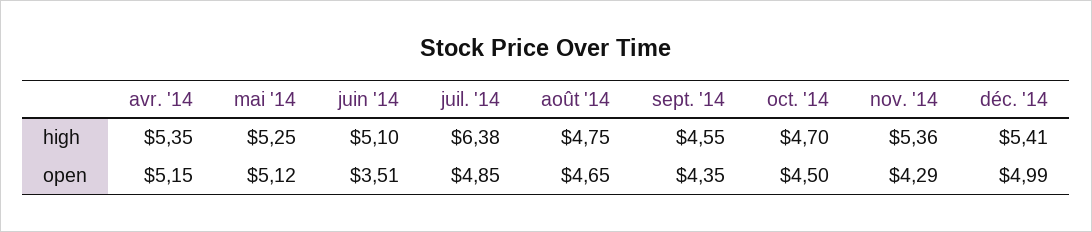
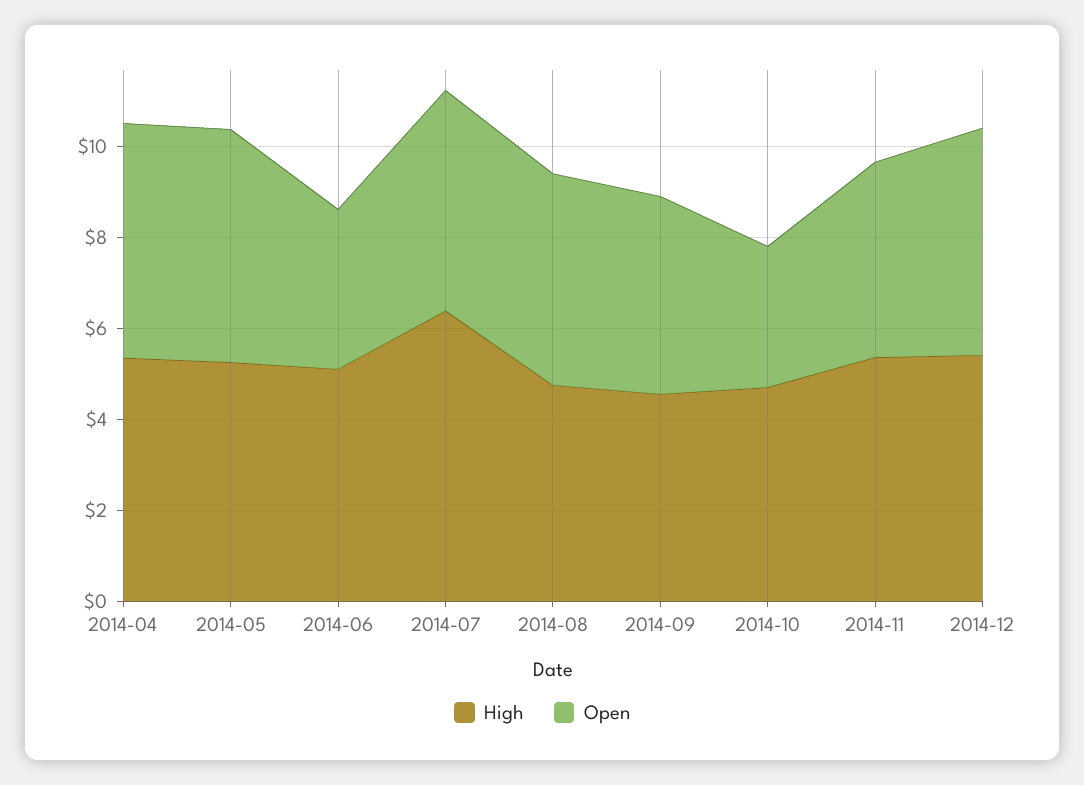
open, oct. '14: 4.5 -> 3

